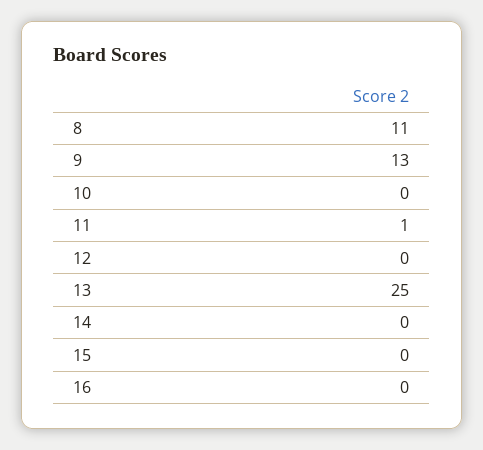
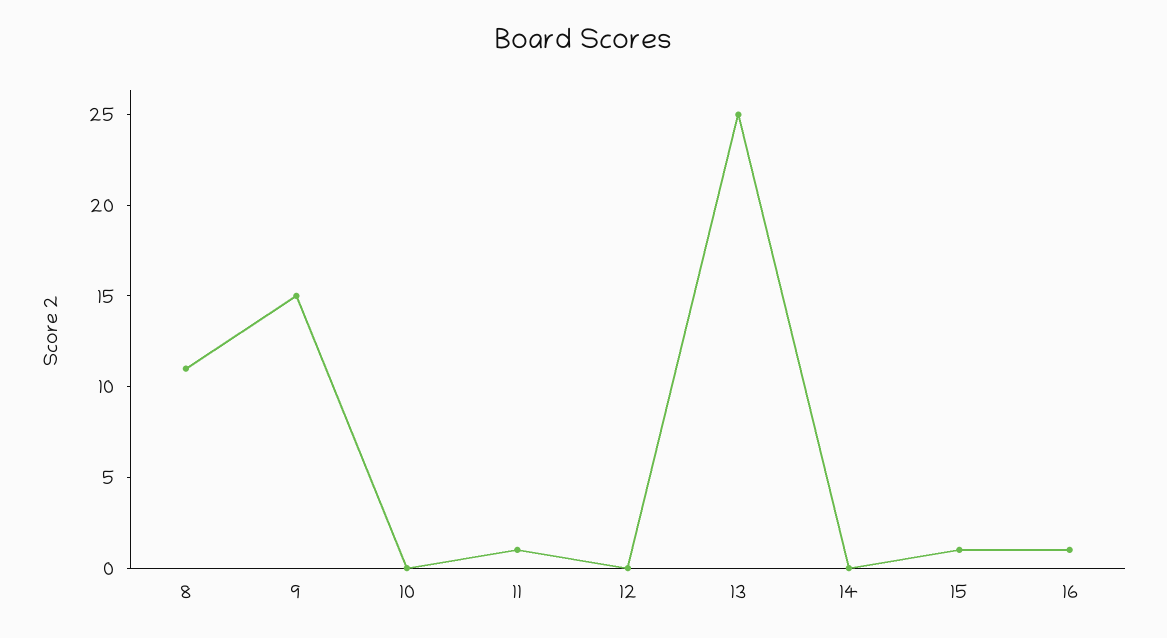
9: 13 -> 15
15: 0 -> 1
16: 0 -> 1

